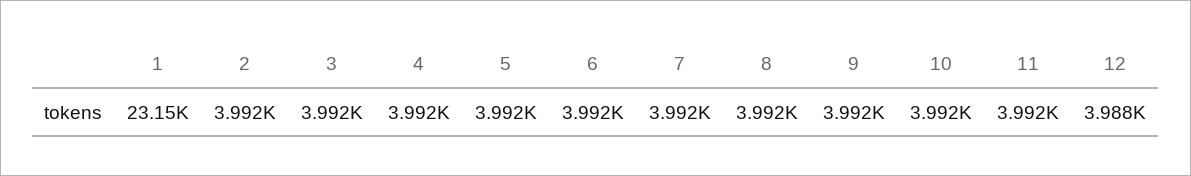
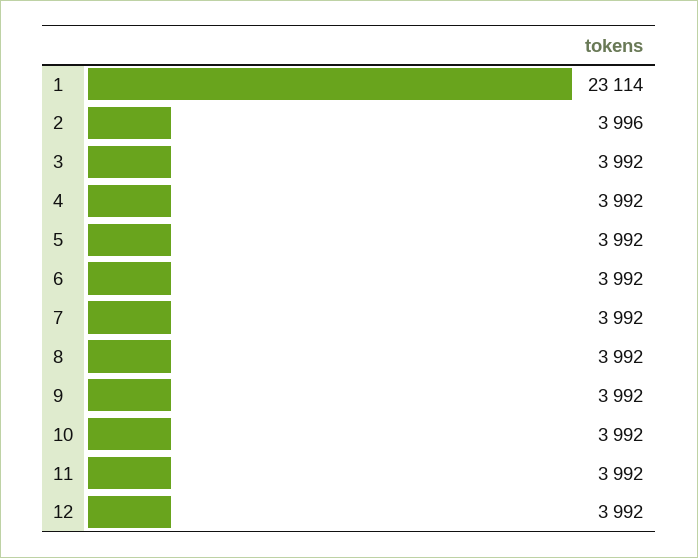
1: 23150 -> 23114
2: 3992 -> 3996
12: 3988 -> 3992

